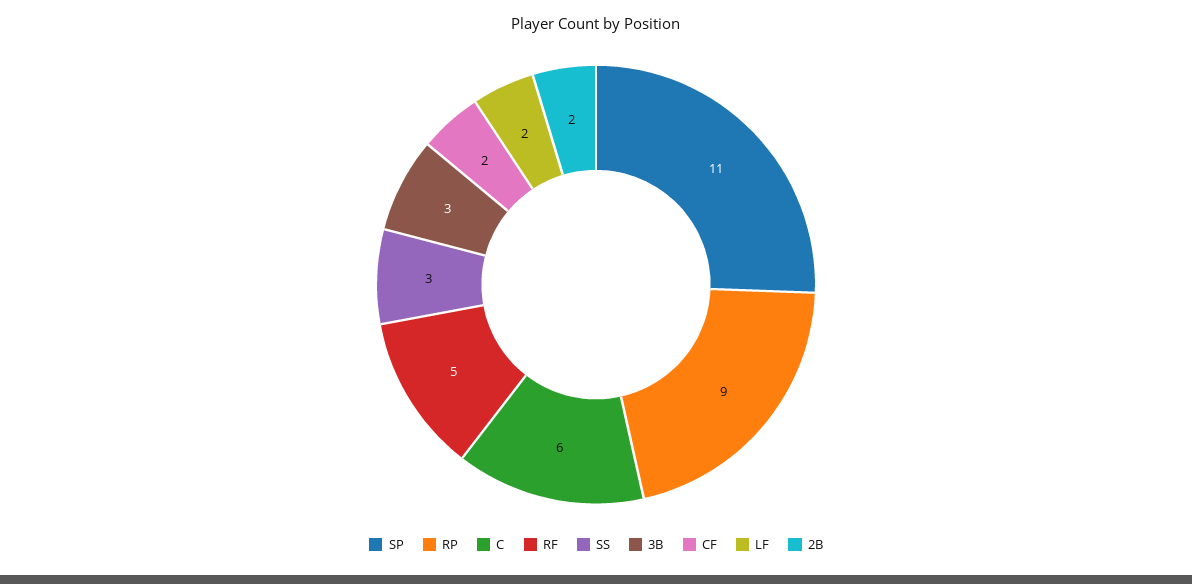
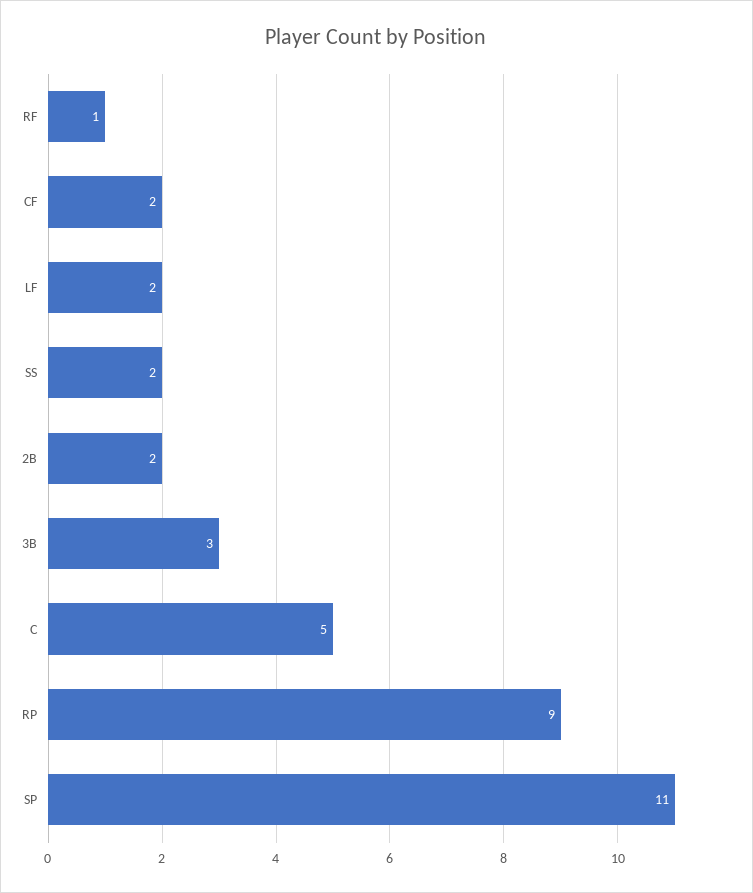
C: 6 -> 5
RF: 5 -> 1
SS: 3 -> 2

